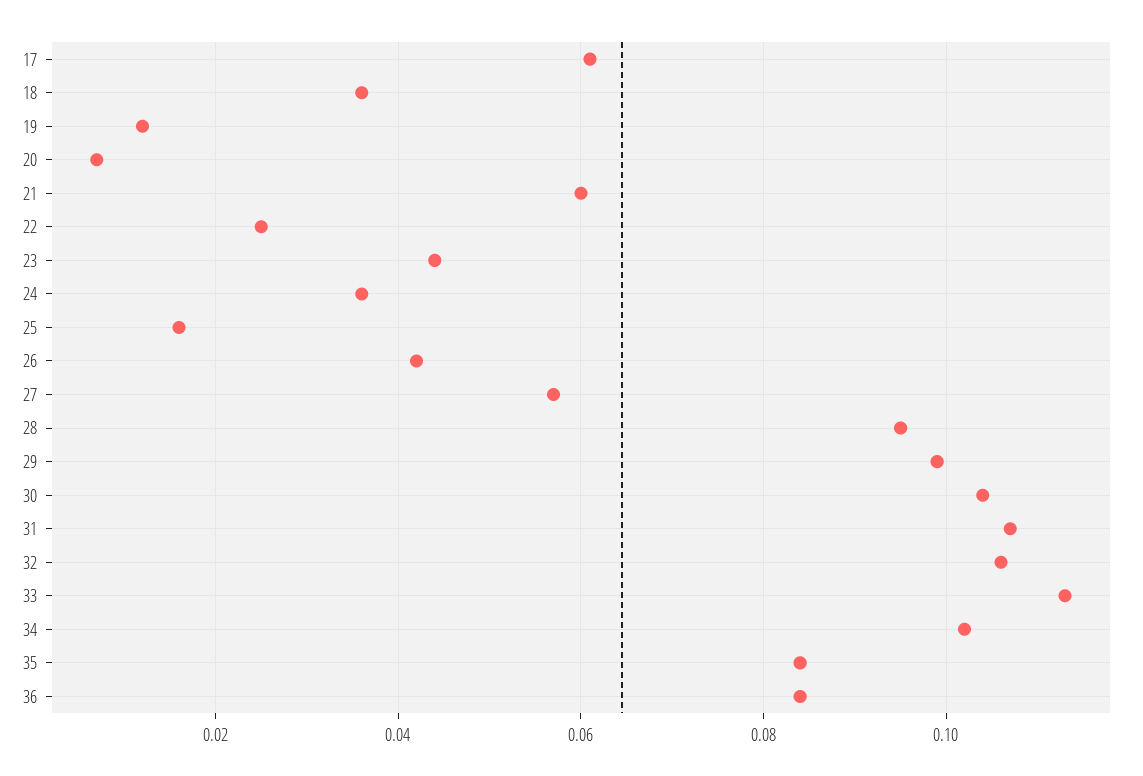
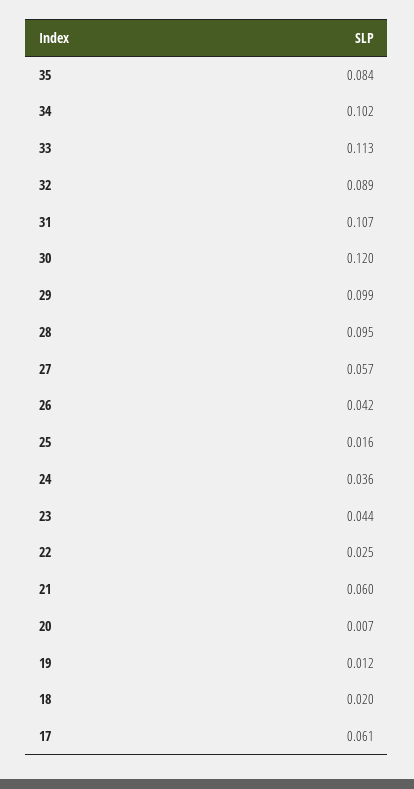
18: 0.035 -> 0.02
30: 0.105 -> 0.12
32: 0.105 -> 0.089
36: 0.085 -> none

